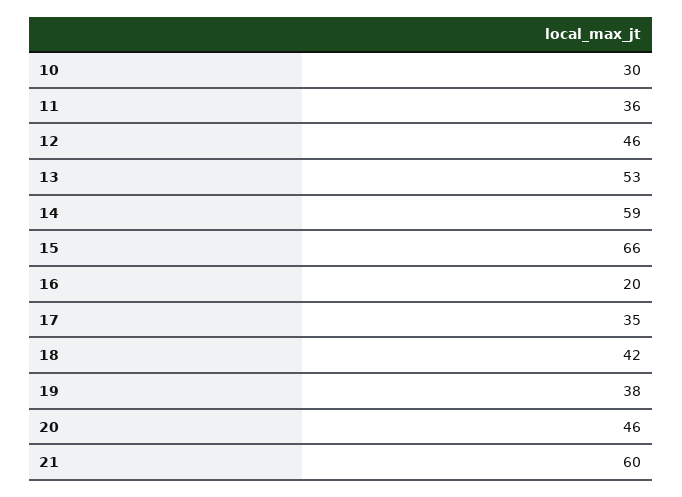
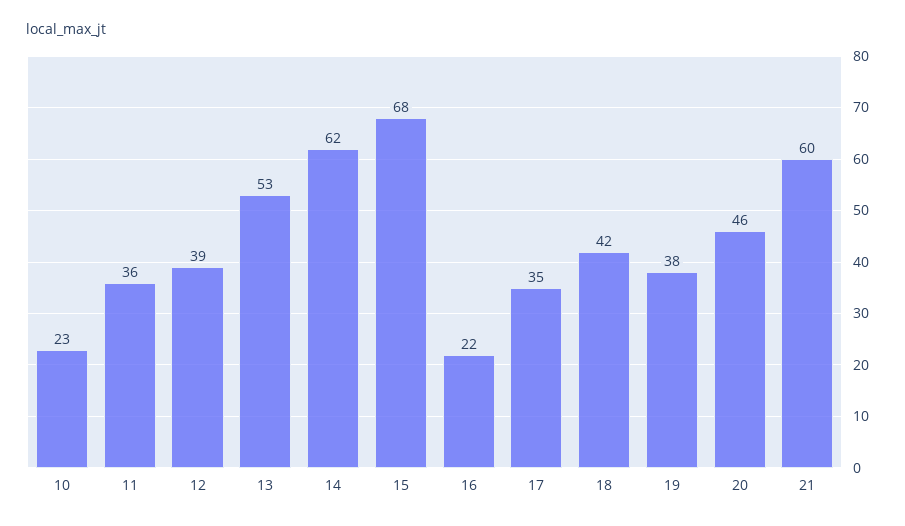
10: 30 -> 23
12: 46 -> 39
14: 59 -> 62
15: 66 -> 68
16: 20 -> 22

